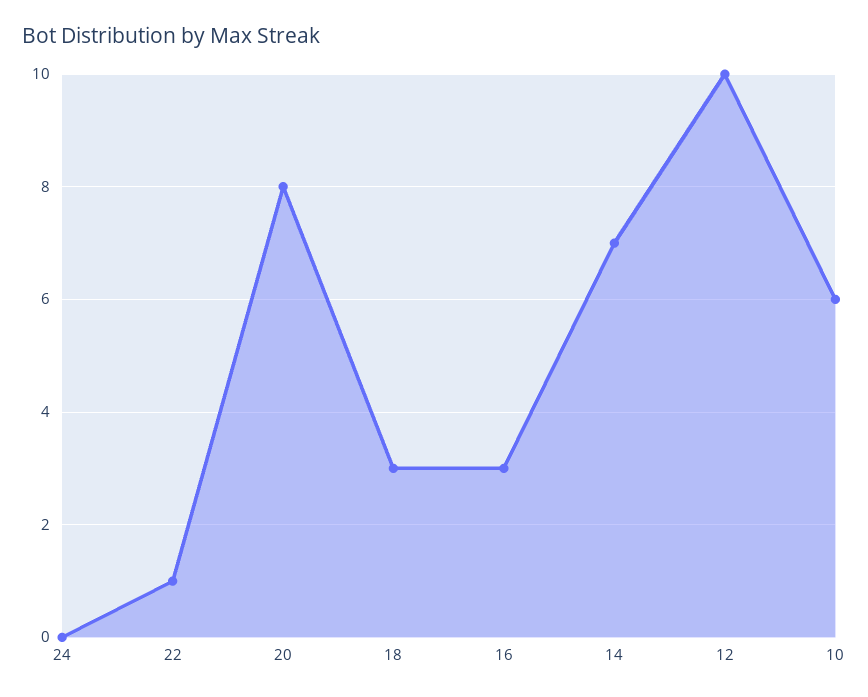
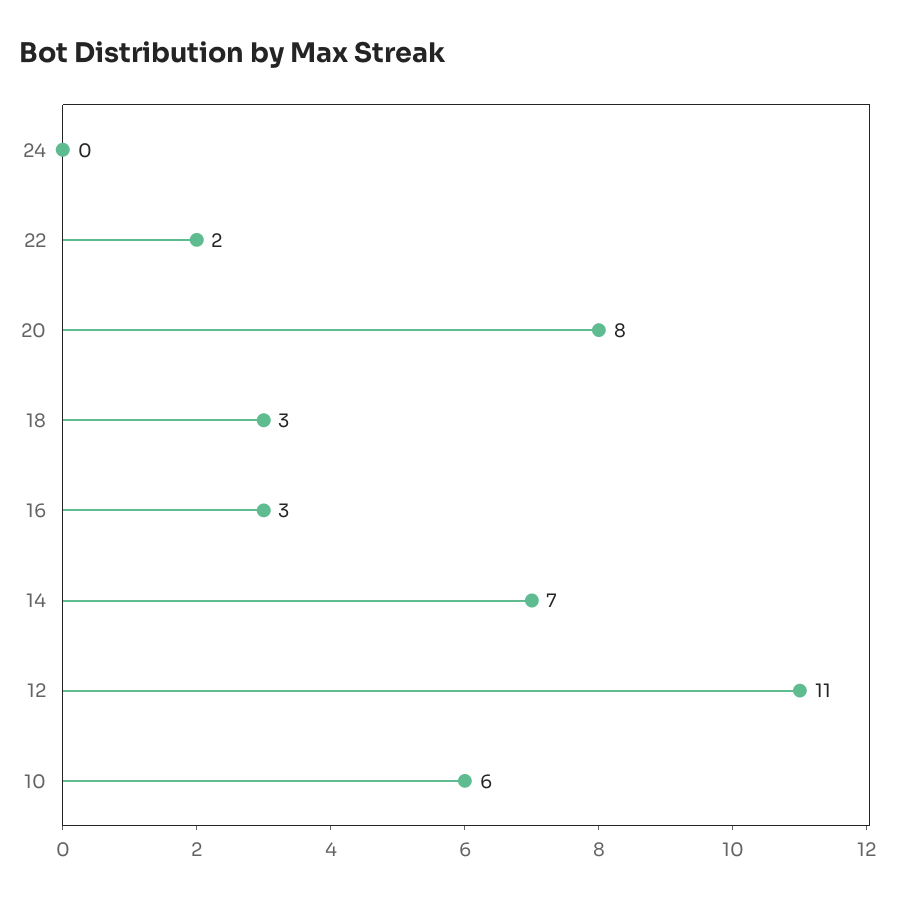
22: 1 -> 2
12: 10 -> 11

